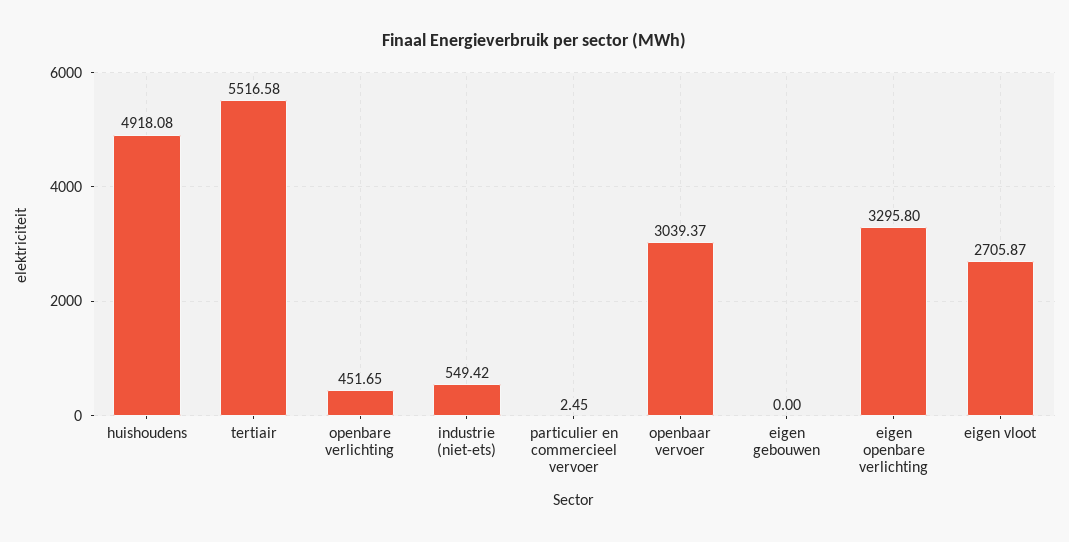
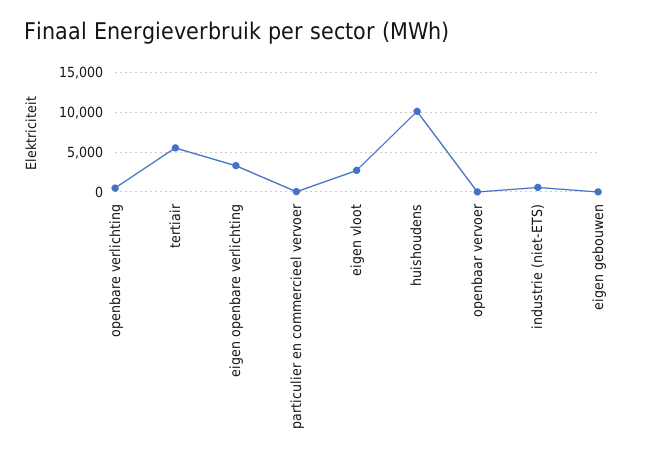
huishoudens: 4918.08 -> 10000
openbaar vervoer: 3039.37 -> 0

